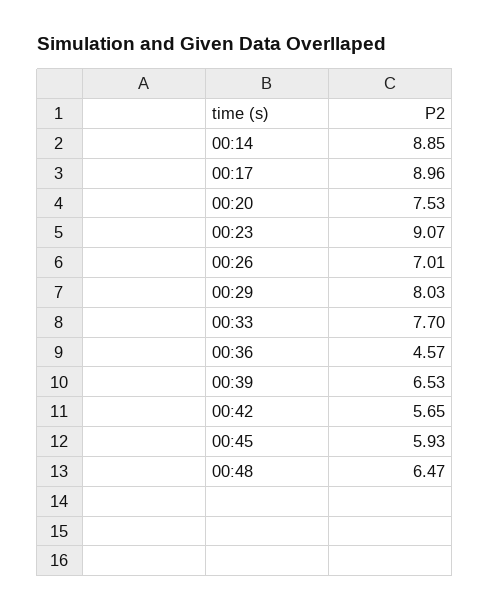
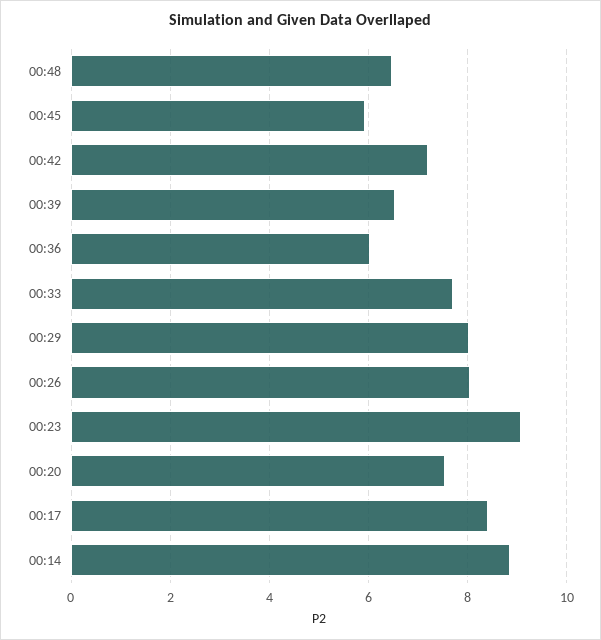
00:17: 8.96 -> 8.4
00:26: 7.01 -> 8
00:36: 4.57 -> 6
00:42: 5.65 -> 7.2

